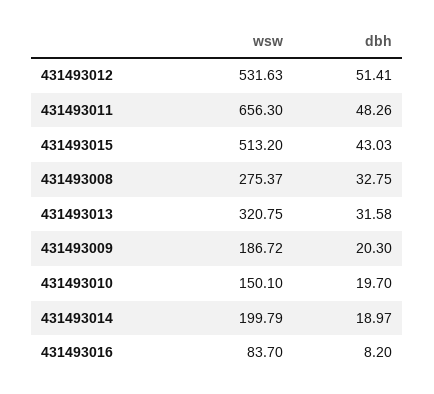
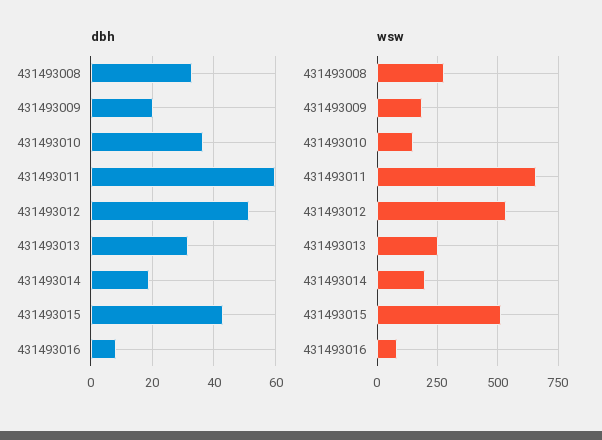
dbh, 431493011: 48.26 -> 60
wsw, 431493013: 320.75 -> 250
dbh, 431493010: 19.7 -> 36

